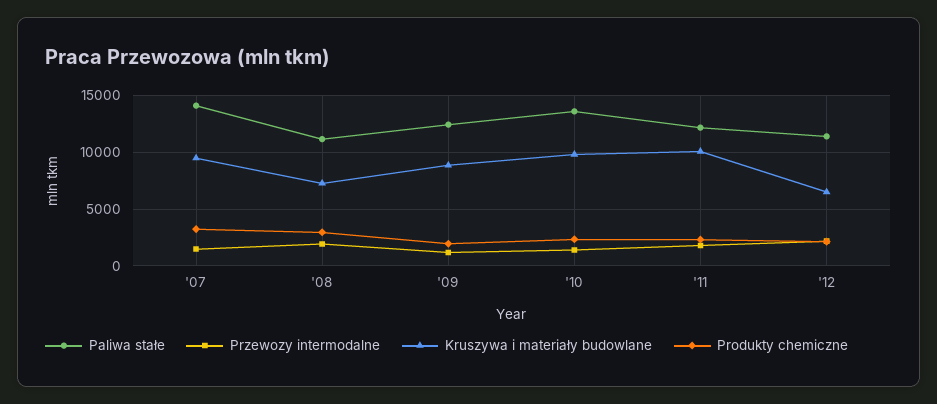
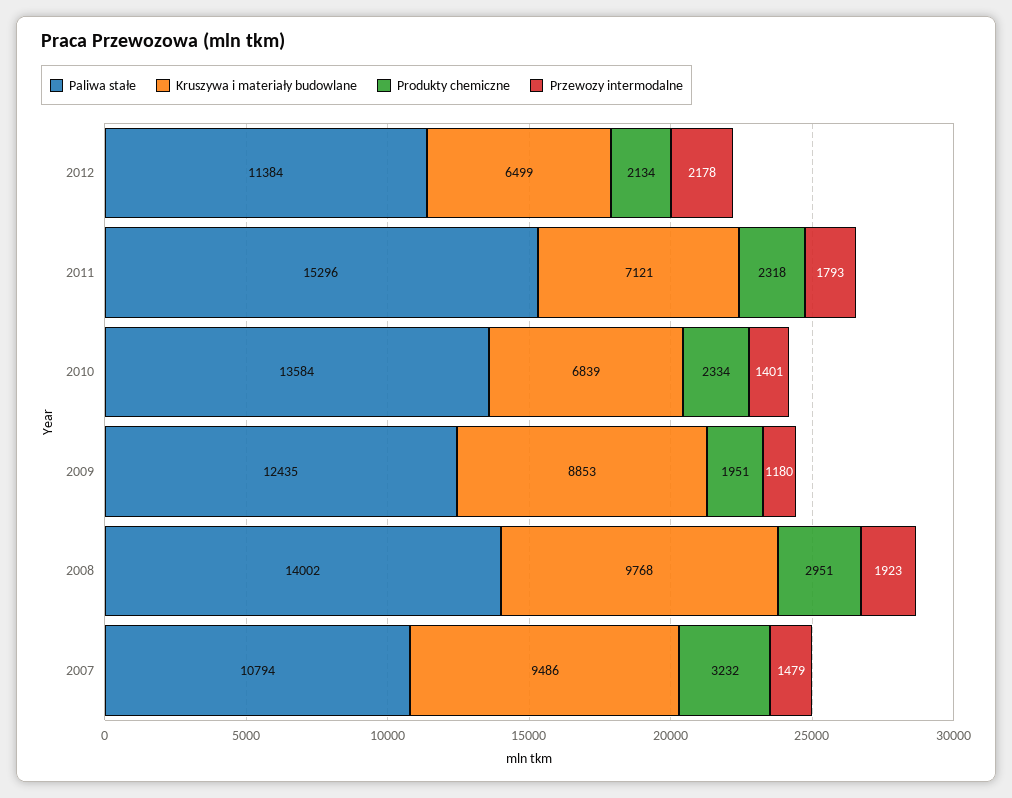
Paliwa stałe, '07: 14000 -> 10794
Paliwa stałe, '08: 11000 -> 14002
Kruszywa i materiały budowlane, '08: 7000 -> 9768
Kruszywa i materiały budowlane, '10: 10000 -> 6839
Paliwa stałe, '11: 12000 -> 15296
Kruszywa i materiały budowlane, '11: 10000 -> 7121

